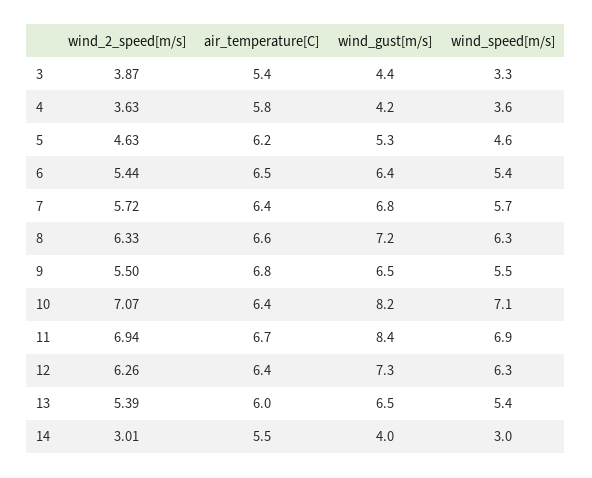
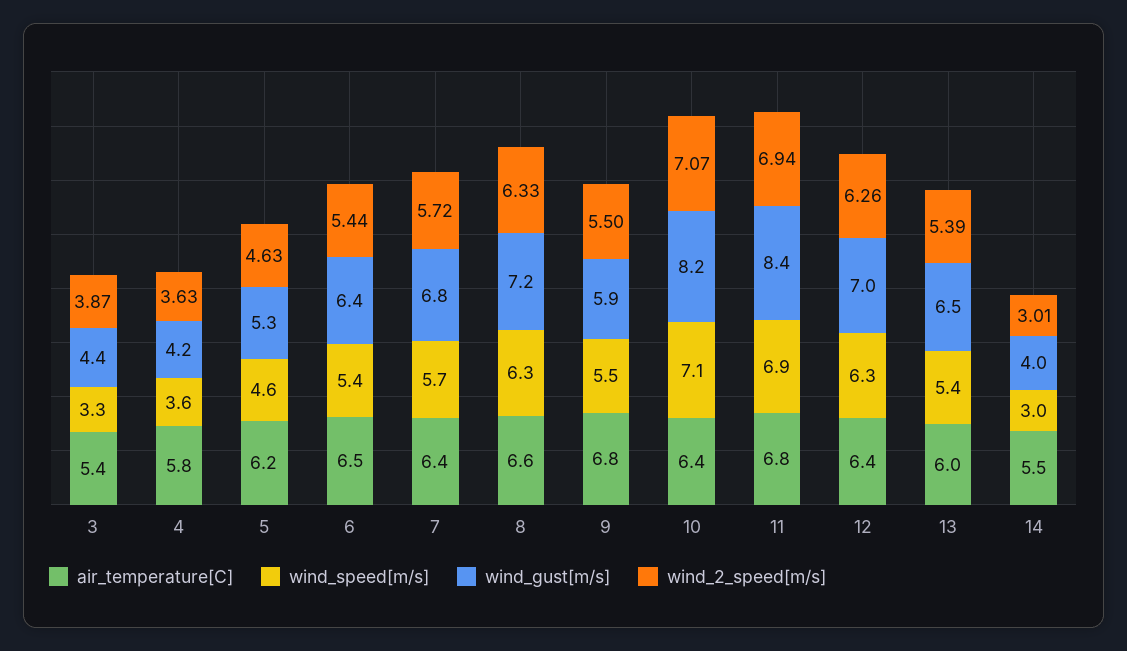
wind_gust[m/s], 9: 6.5 -> 5.9
air_temperature[C], 11: 6.7 -> 6.8
wind_gust[m/s], 12: 7.3 -> 7

